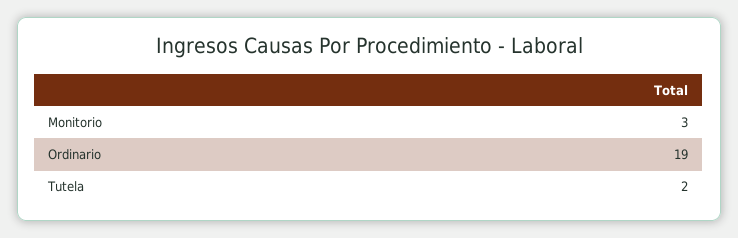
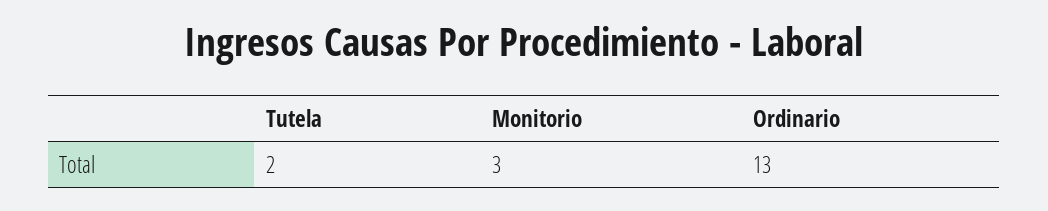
Ordinario: 19 -> 13

